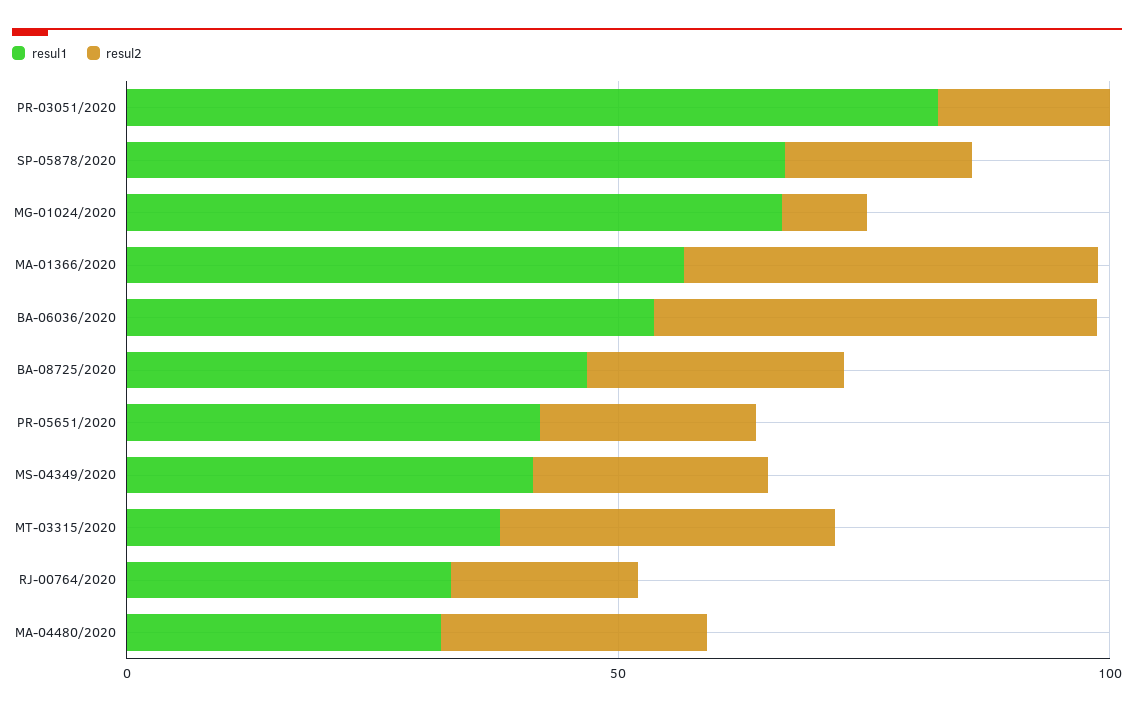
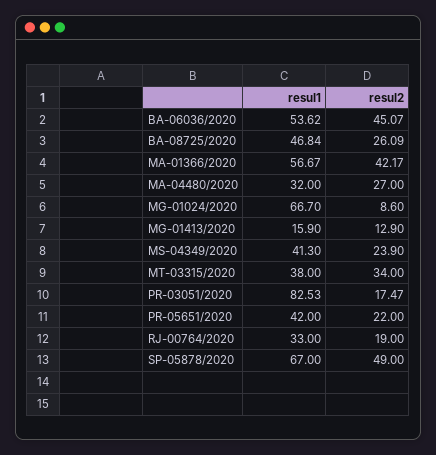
resul2, SP-05878/2020: 20 -> 49
resul1, MG-01413/2020: none -> 15.9
resul2, MG-01413/2020: none -> 12.9

